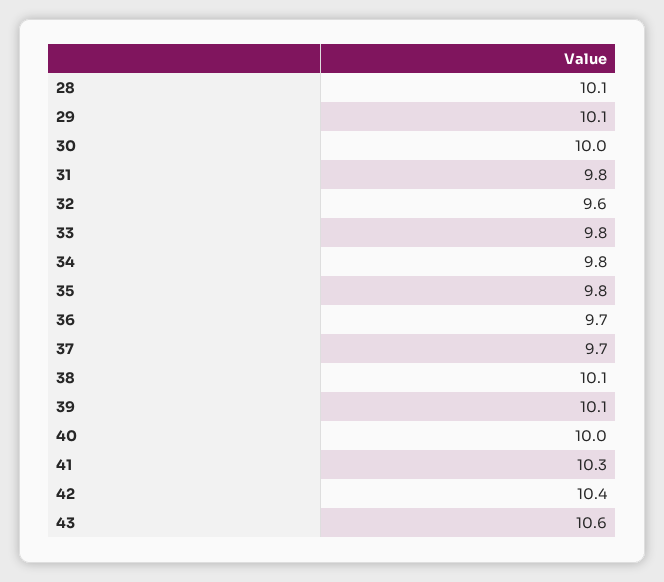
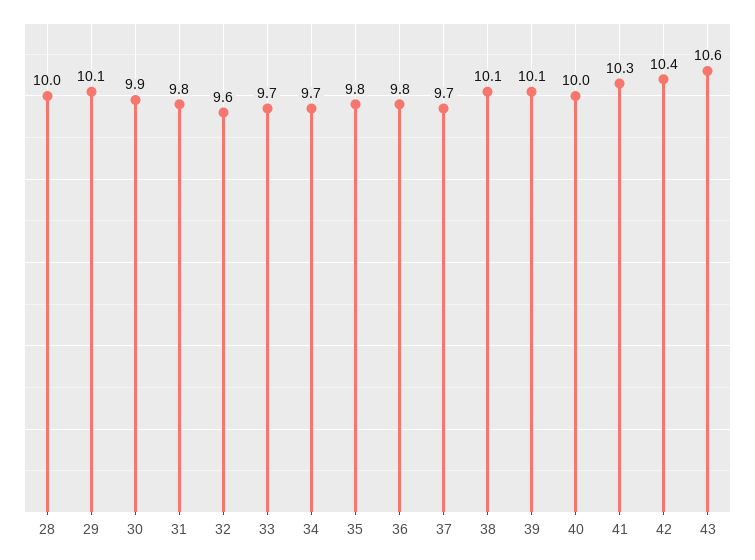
28: 10.1 -> 10
30: 10 -> 9.9
33: 9.8 -> 9.7
34: 9.8 -> 9.7
36: 9.7 -> 9.8

